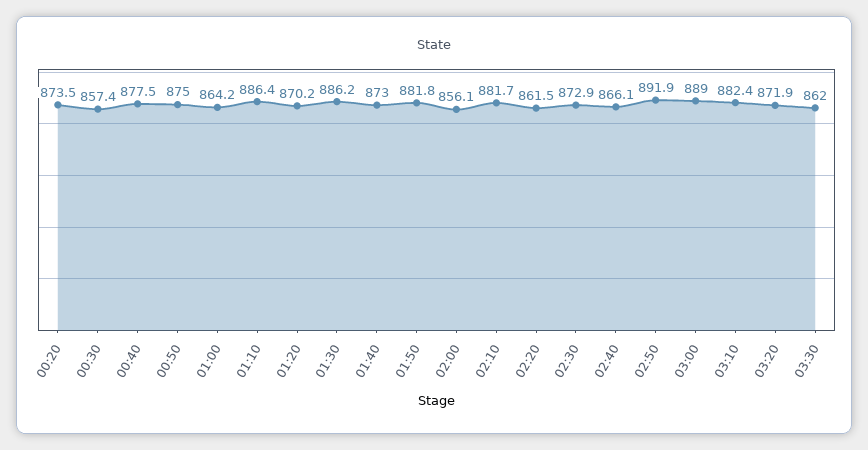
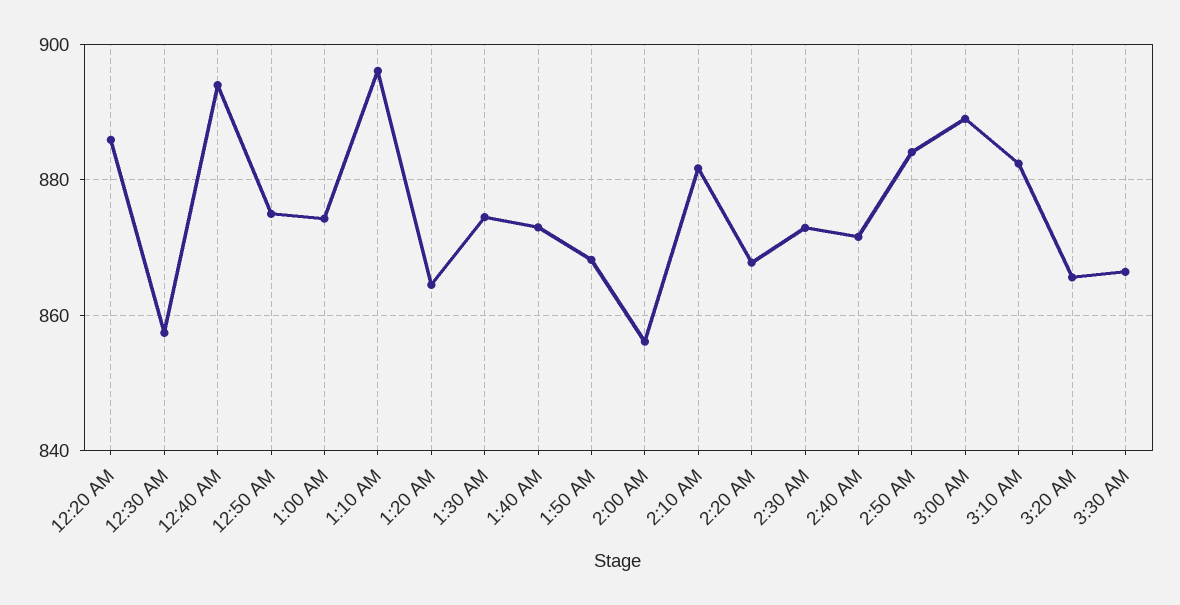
00:20: 873.5 -> 886
00:40: 877.5 -> 894
01:00: 864.2 -> 874
01:10: 886.4 -> 896
01:20: 870.2 -> 864
01:30: 886.2 -> 874
01:50: 881.8 -> 868
02:20: 861.5 -> 868
02:40: 866.1 -> 872
02:50: 891.9 -> 884
03:20: 871.9 -> 866
03:30: 862 -> 866

